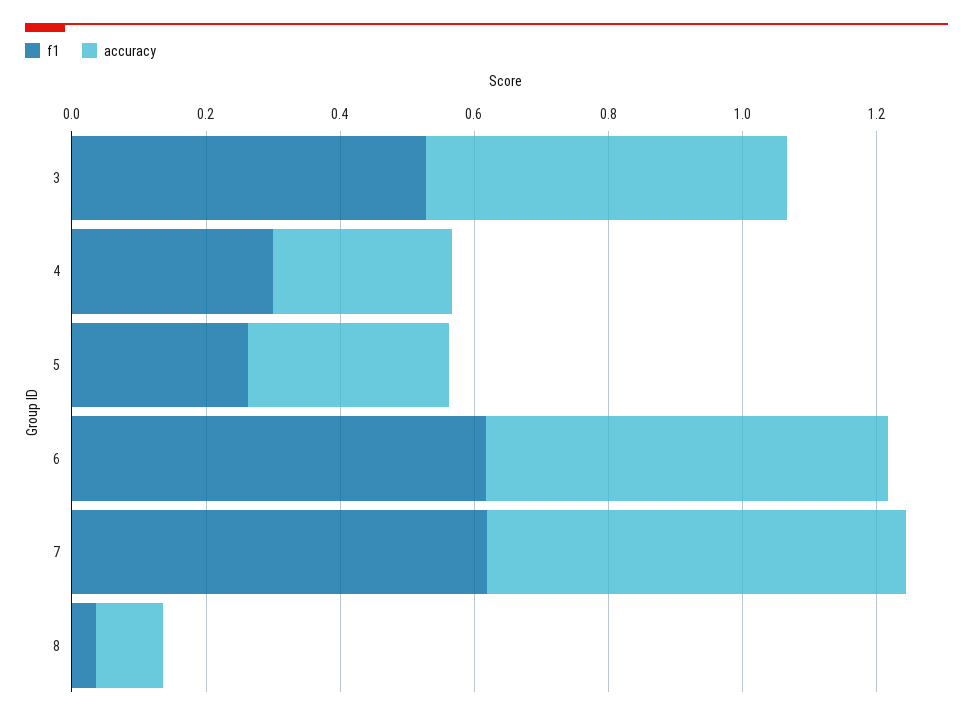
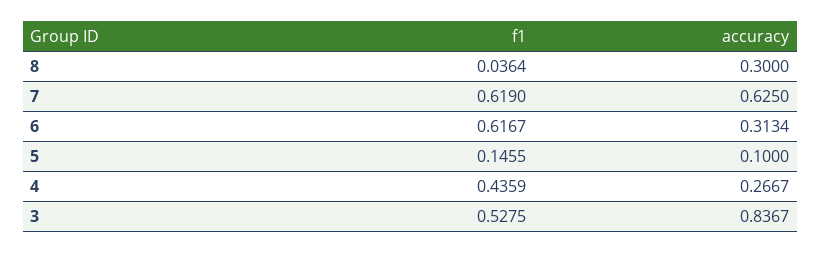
accuracy, 3: 0.55 -> 0.8367
f1, 4: 0.3 -> 0.4359
f1, 5: 0.25 -> 0.1455
accuracy, 5: 0.3 -> 0.1
accuracy, 6: 0.6 -> 0.3134
accuracy, 8: 0.1 -> 0.3

